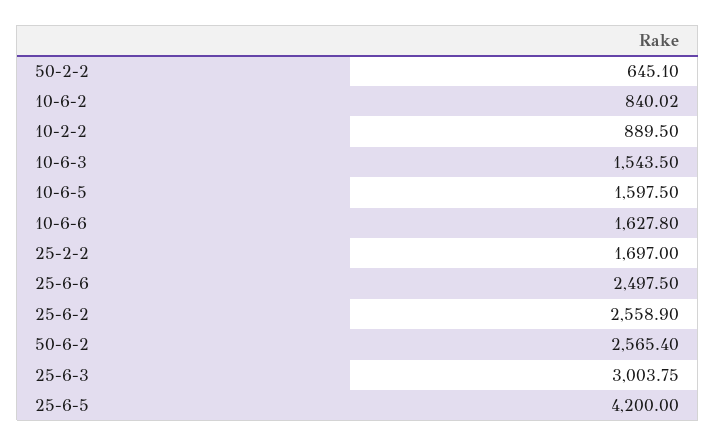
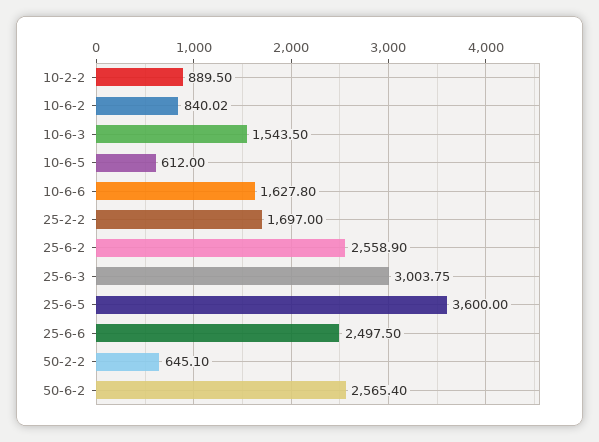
10-6-5: 1597.5 -> 612
25-6-5: 4200 -> 3600

